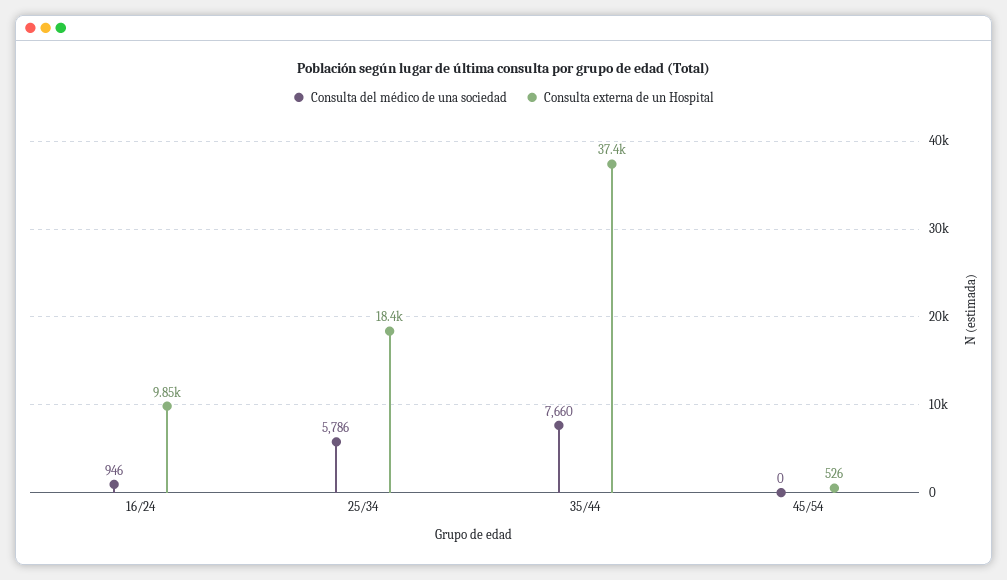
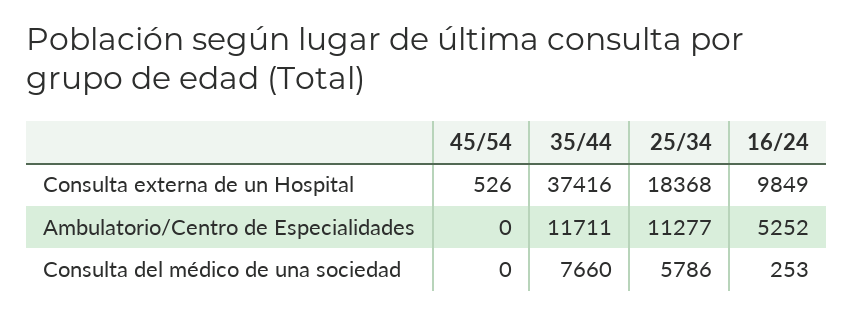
Consulta del médico de una sociedad, 16/24: 946 -> 253
Ambulatorio/Centro de Especialidades, 45/54: none -> 0
Ambulatorio/Centro de Especialidades, 35/44: none -> 11711
Ambulatorio/Centro de Especialidades, 25/34: none -> 11277
Ambulatorio/Centro de Especialidades, 16/24: none -> 5252

